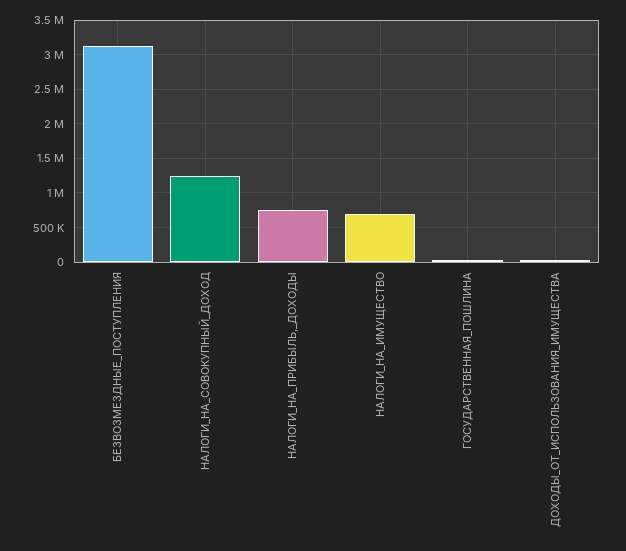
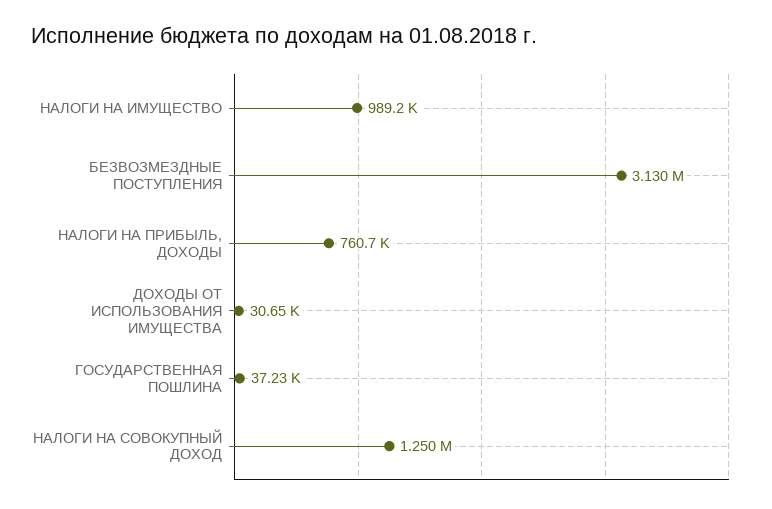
НАЛОГИ_НА_ИМУЩЕСТВО: 700000 -> 989200

